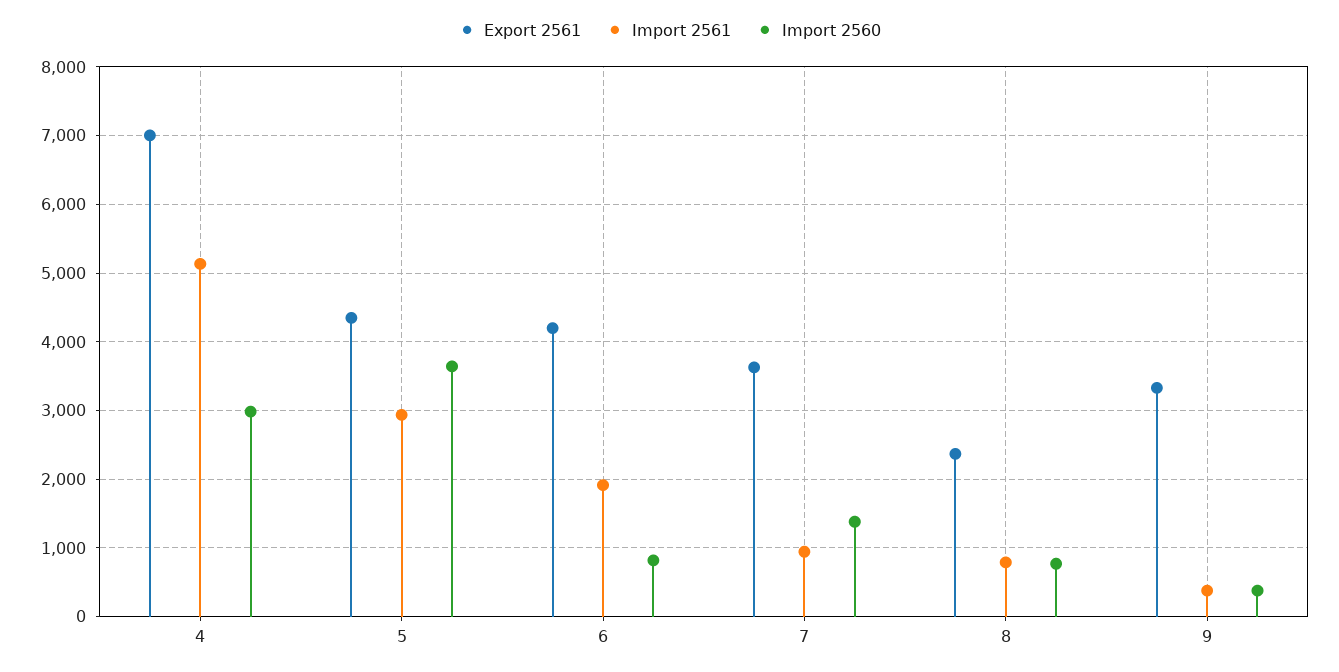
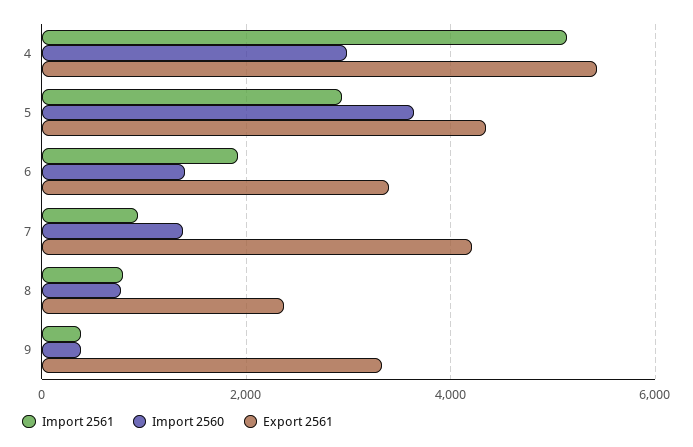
Export 2561, 4: 7000 -> 5400
Export 2561, 6: 4200 -> 3400
Import 2560, 6: 800 -> 1400
Export 2561, 7: 3600 -> 4200

